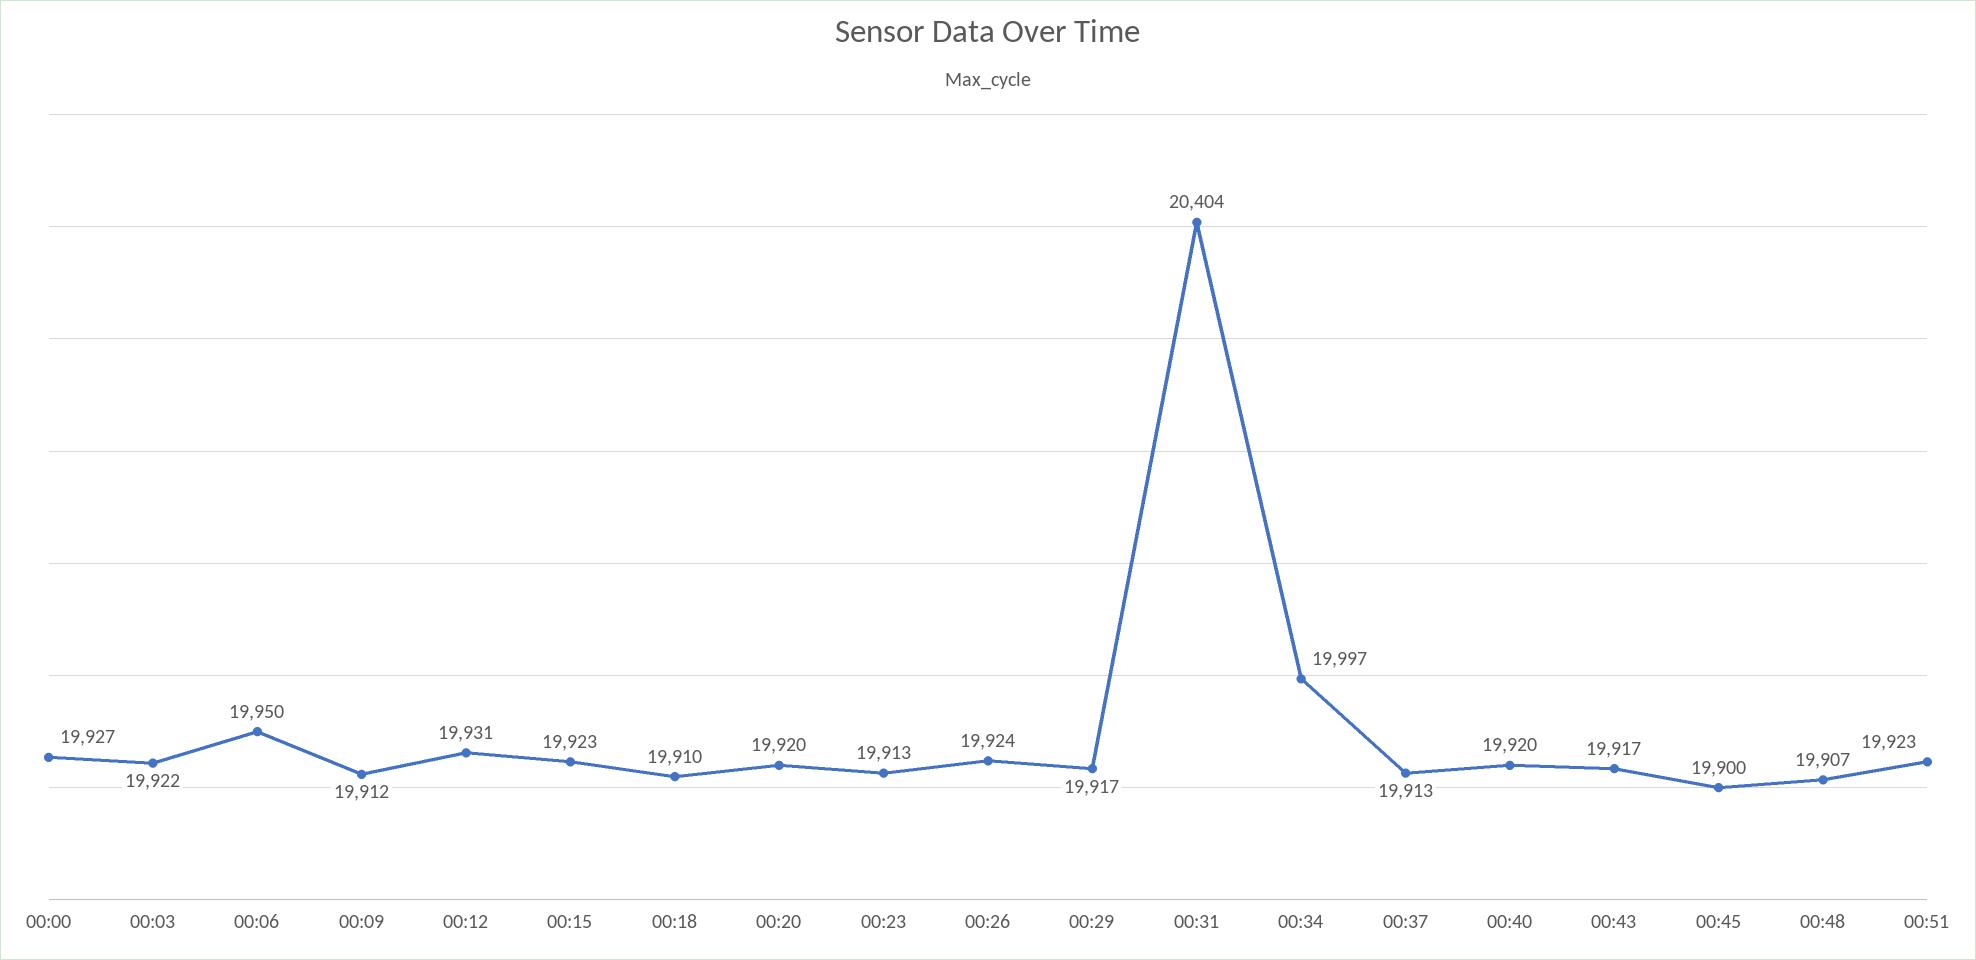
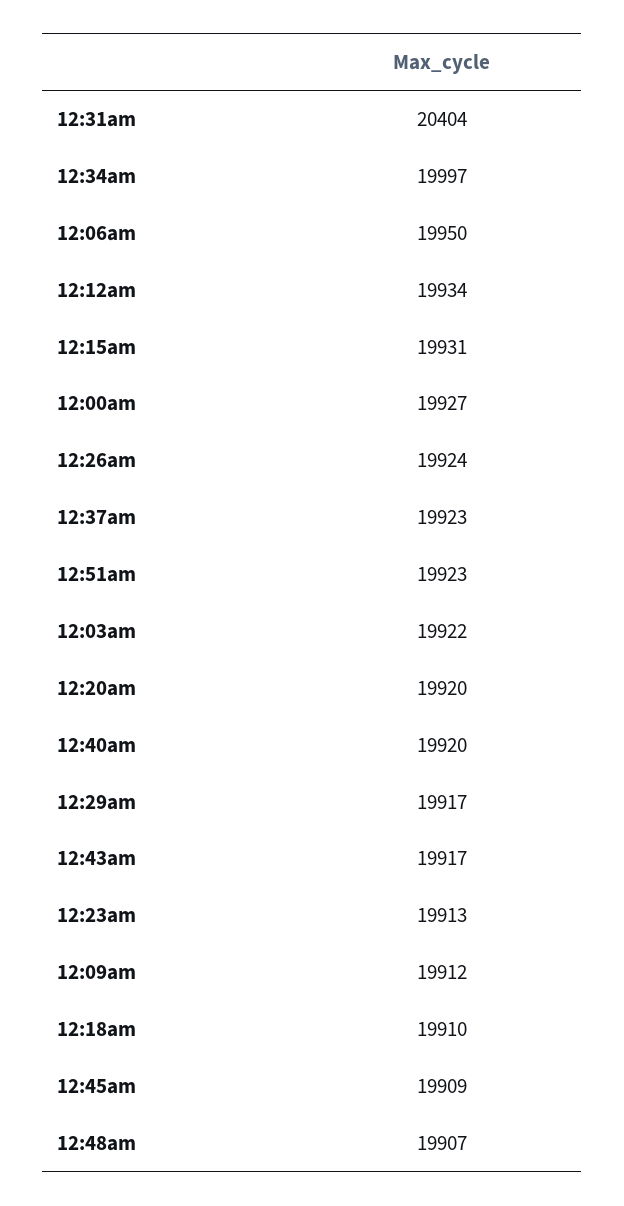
00:12: 19931 -> 19934
00:15: 19923 -> 19931
00:37: 19913 -> 19923
00:45: 19900 -> 19909

